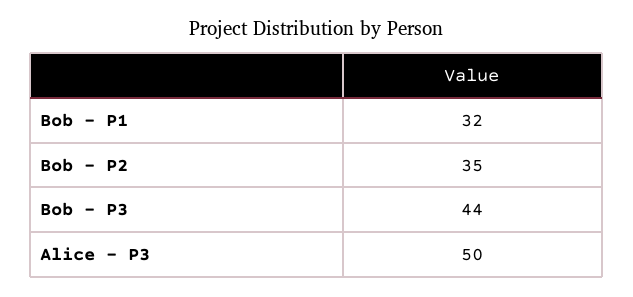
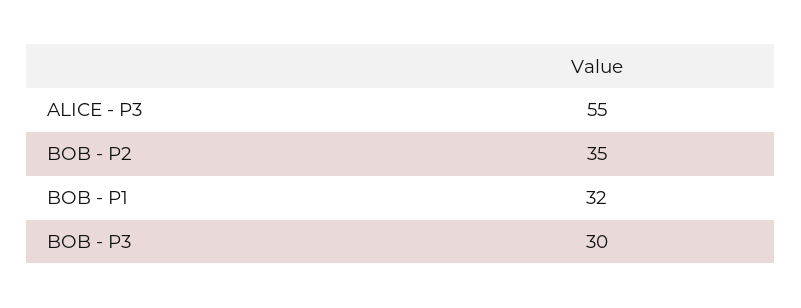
Bob - P3: 44 -> 30
Alice - P3: 50 -> 55

